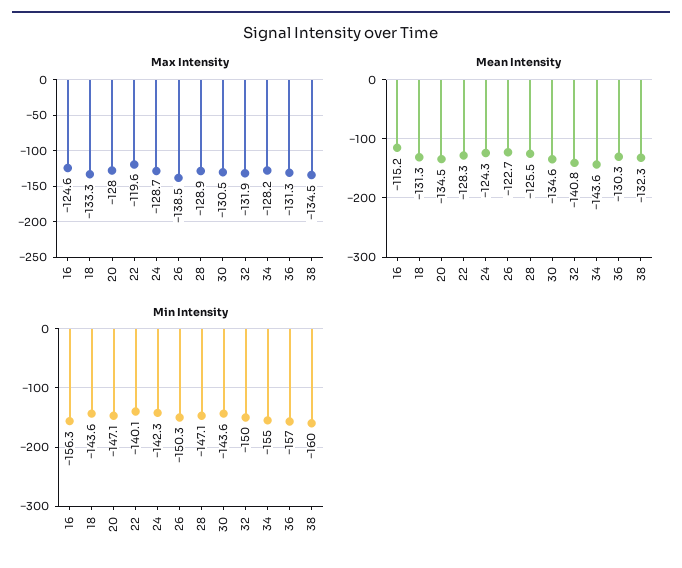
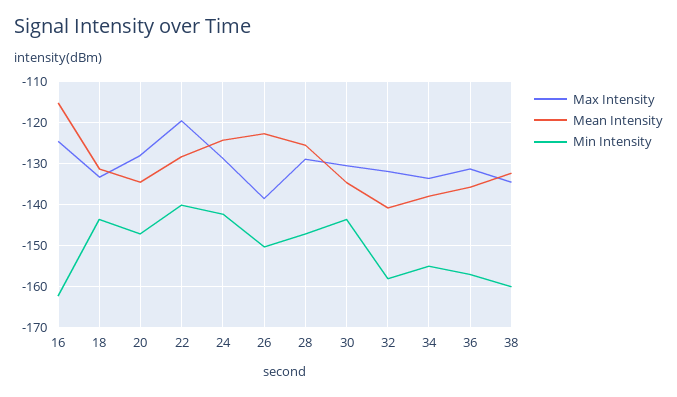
Max Intensity, 34: -128.2 -> -134
Mean Intensity, 34: -143.6 -> -138
Mean Intensity, 36: -130.3 -> -136
Min Intensity, 16: -156.3 -> -162
Min Intensity, 32: -150 -> -158

